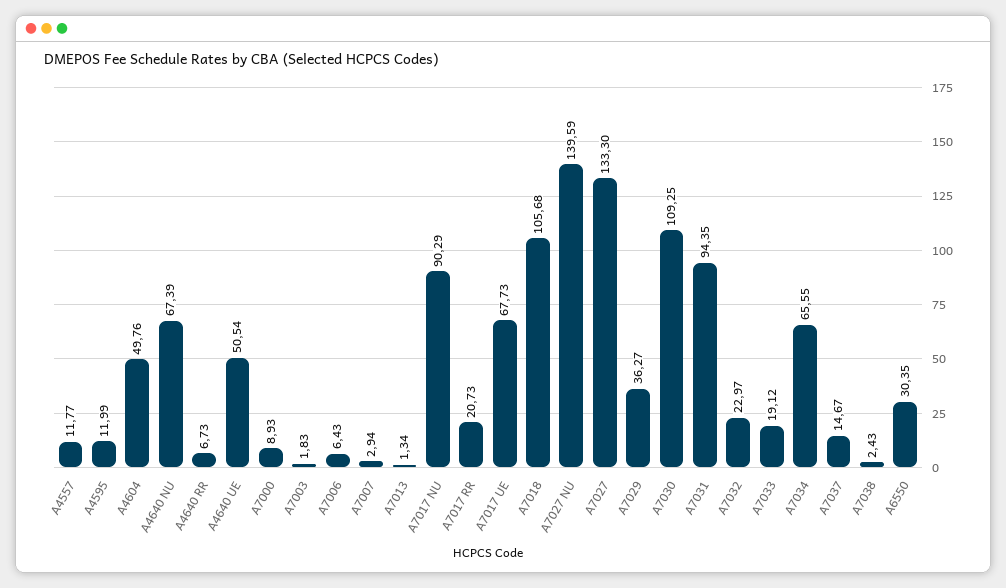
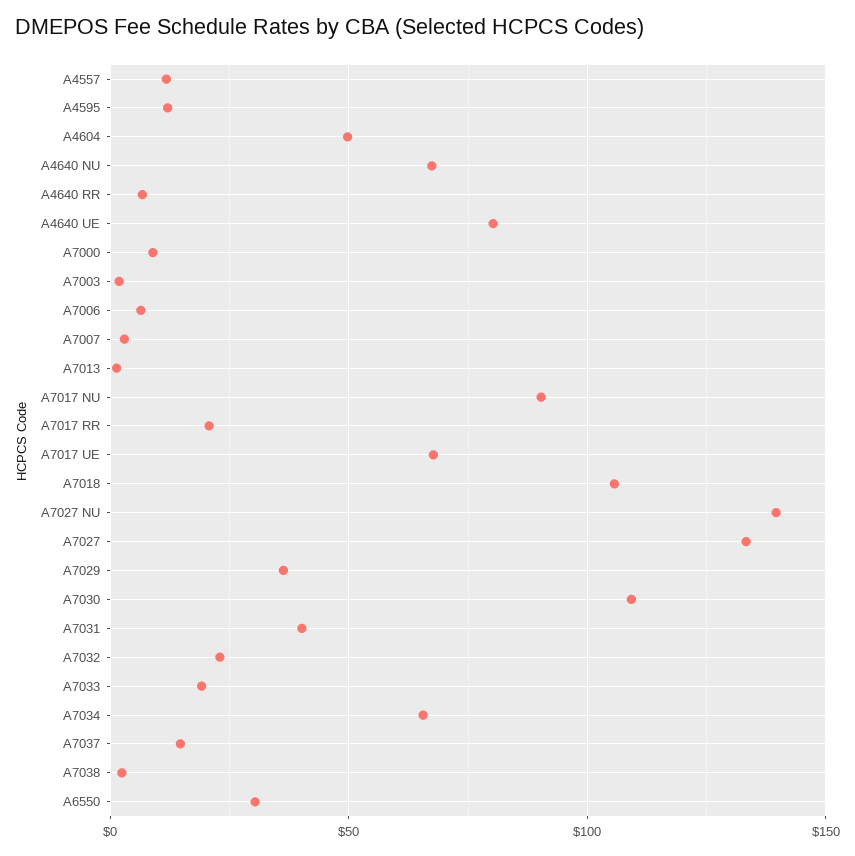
A4640 UE: 50.54 -> 80
A7031: 94.35 -> 40

